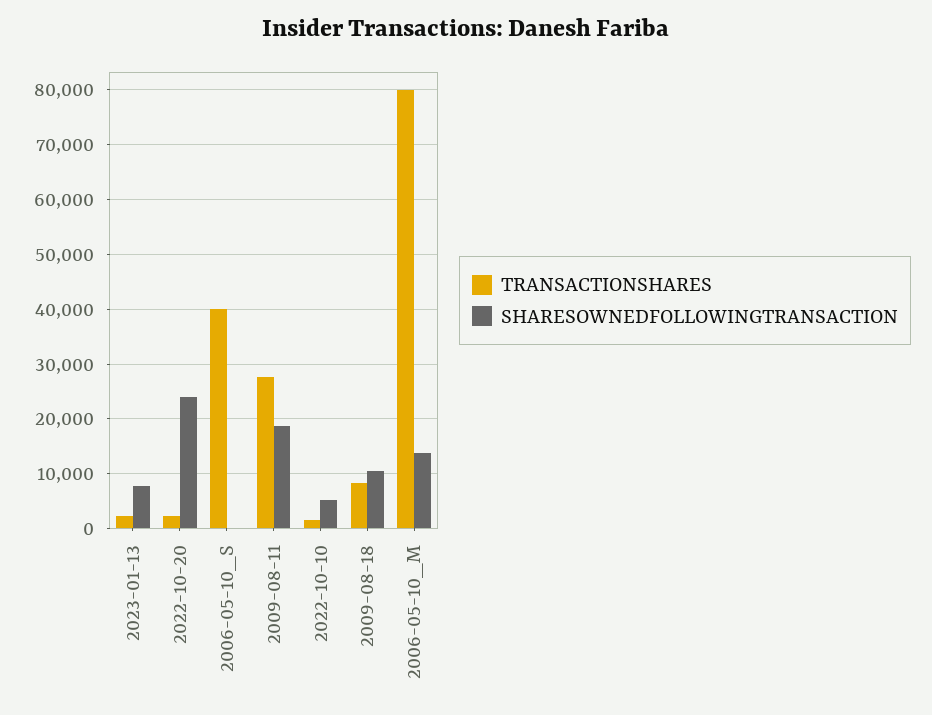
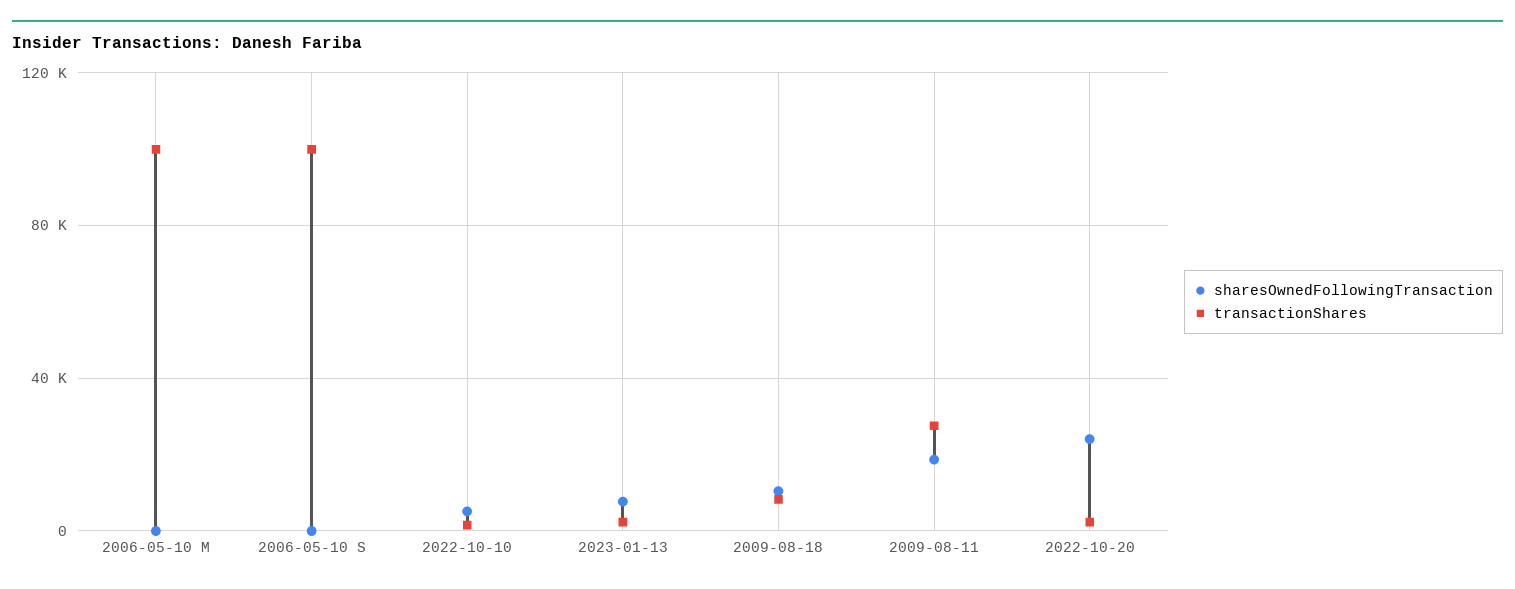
TRANSACTIONSHARES, 2006-05-10_S: 40000 -> 100000
TRANSACTIONSHARES, 2006-05-10_M: 80000 -> 100000
SHARESOWNEDFOLLOWINGTRANSACTION, 2006-05-10_M: 14000 -> 0

